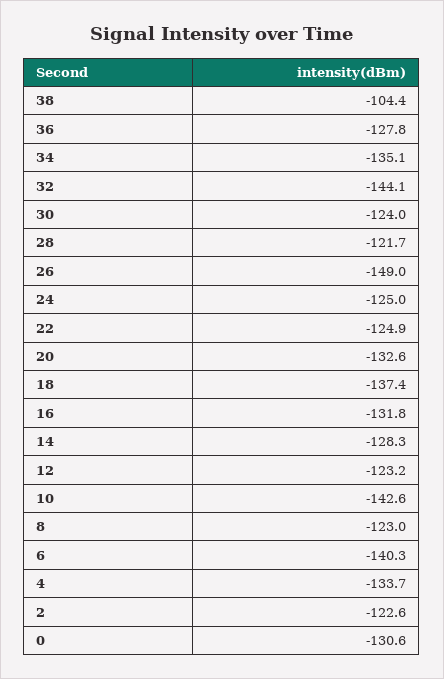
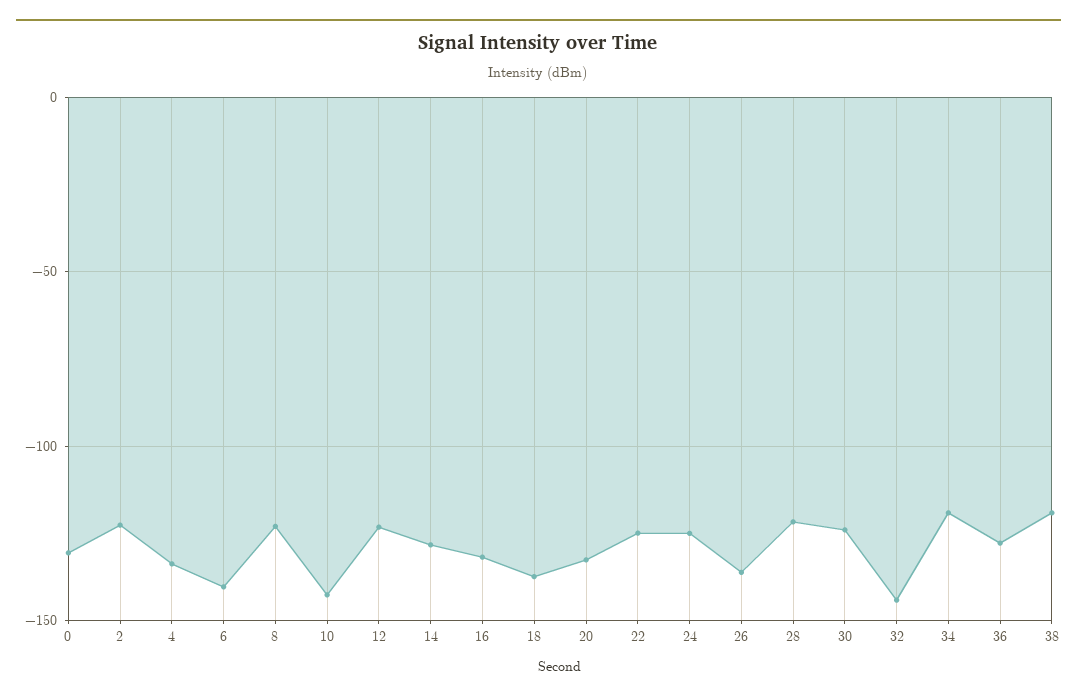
38: -104.4 -> -120
34: -135.1 -> -120
26: -149 -> -135

